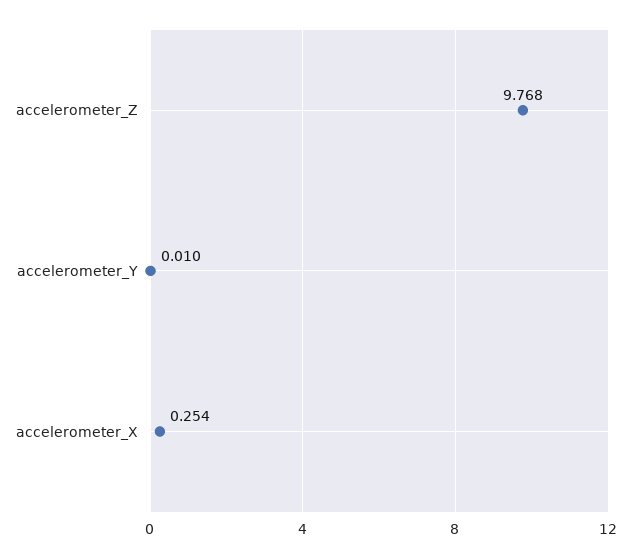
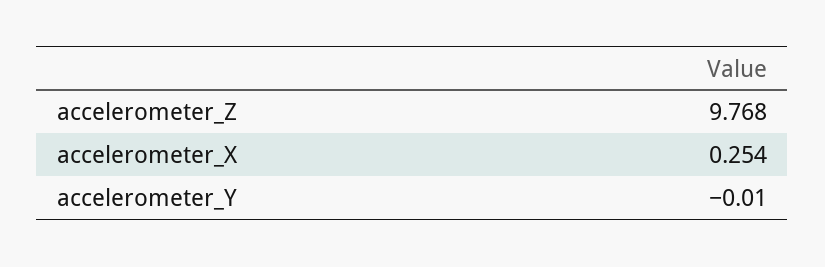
accelerometer_Y: 0.01 -> -0.01

